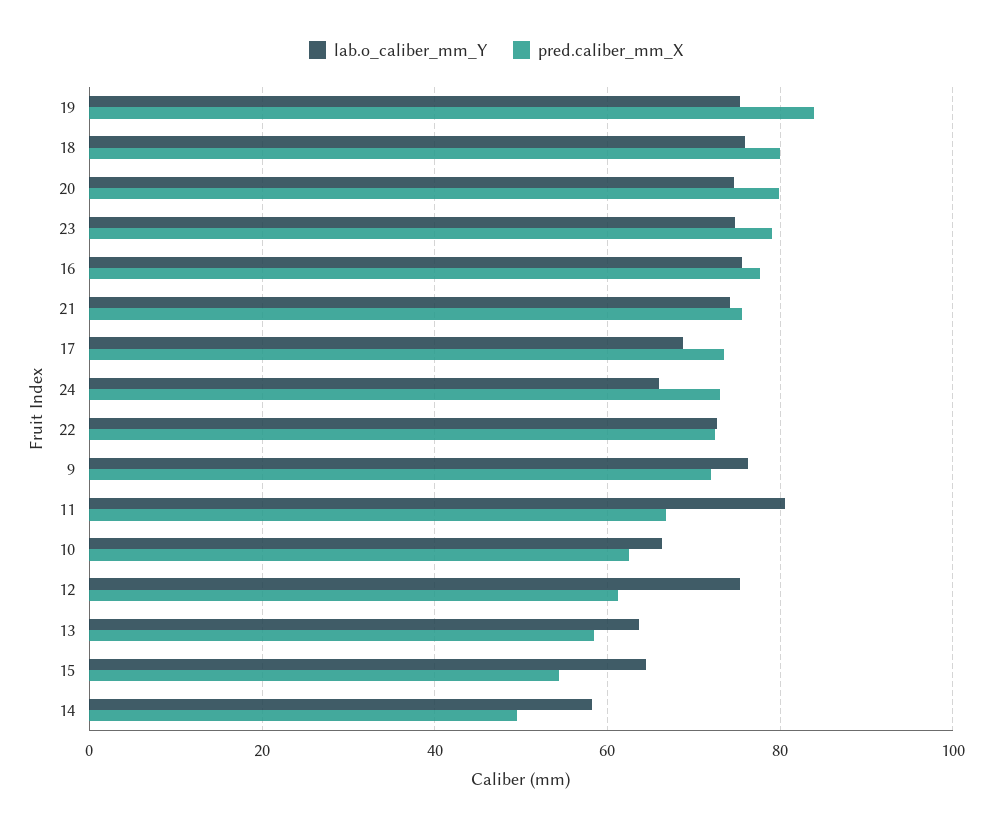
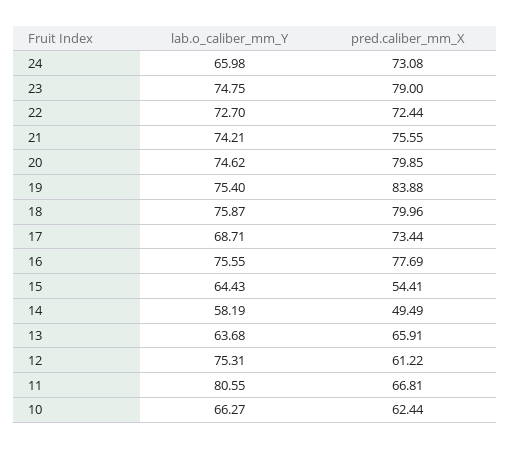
lab.o_caliber_mm_Y, 9: 76 -> none
pred.caliber_mm_X, 9: 72 -> none
pred.caliber_mm_X, 13: 58 -> 65.91

